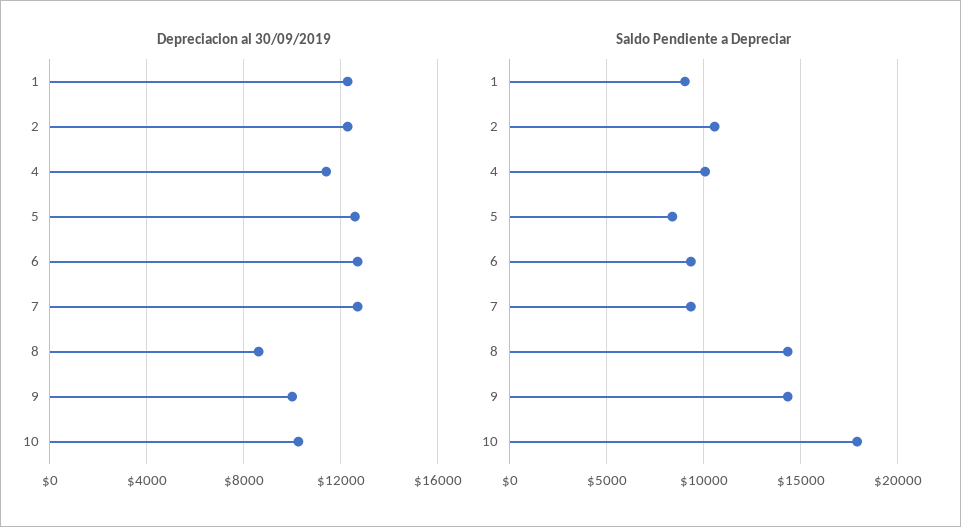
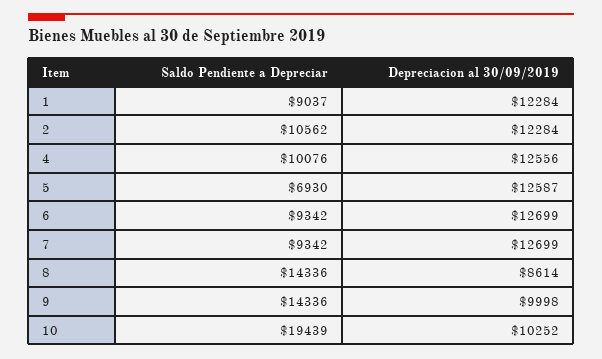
Depreciacion al 30/09/2019, 4: 11500 -> 12556
Saldo Pendiente a Depreciar, 5: 8500 -> 6930
Saldo Pendiente a Depreciar, 10: 18000 -> 19439

